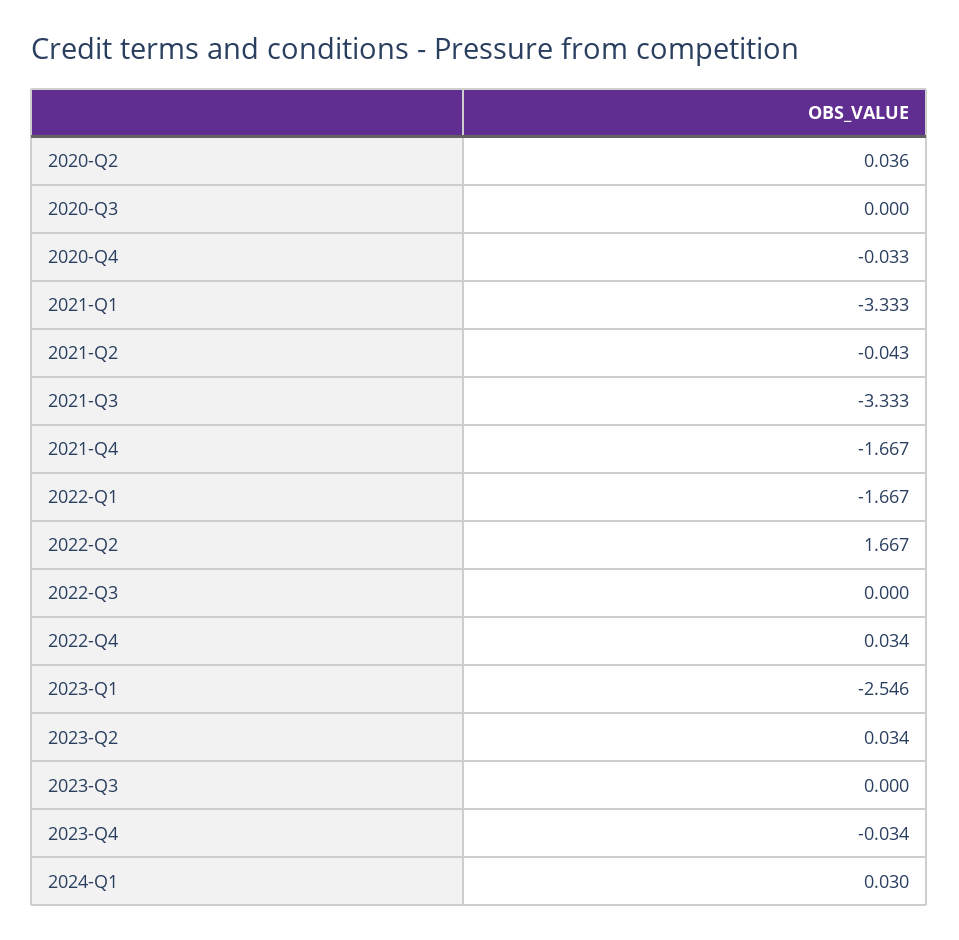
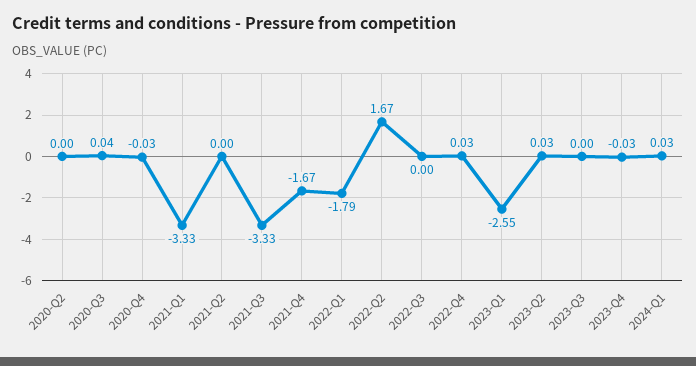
2020-Q2: 0.036 -> 0
2020-Q3: 0 -> 0.04
2021-Q2: -0.043 -> 0
2022-Q1: -1.667 -> -1.79

